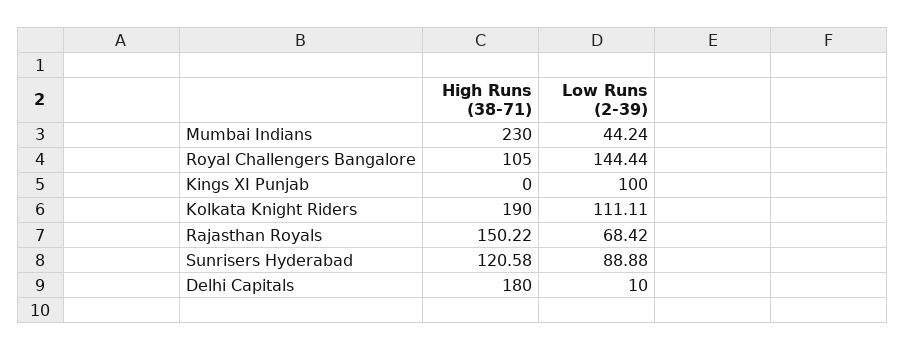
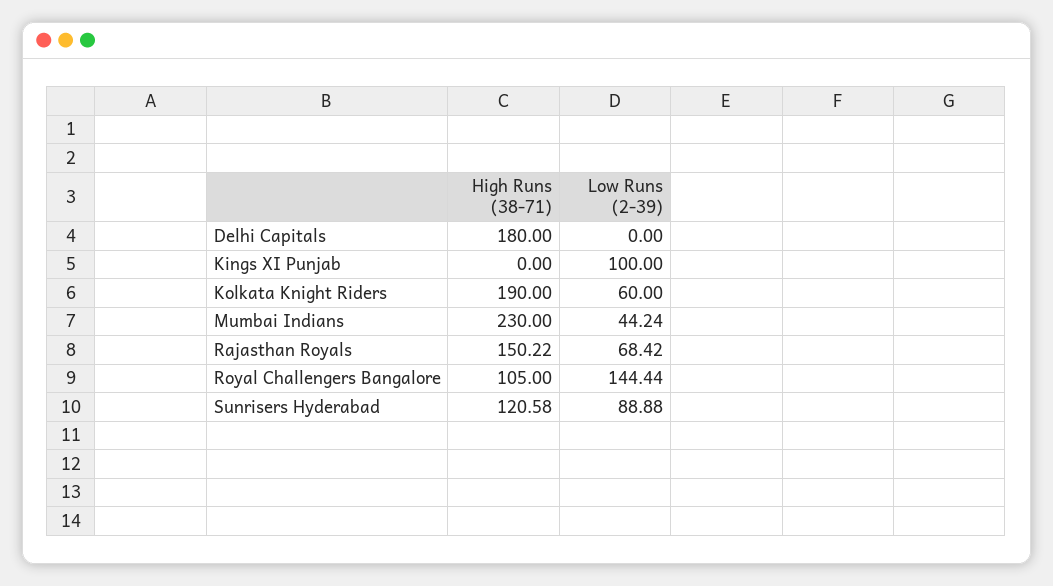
Low Runs (2-39), Kolkata Knight Riders: 111.11 -> 60
Low Runs (2-39), Delhi Capitals: 10 -> 0

